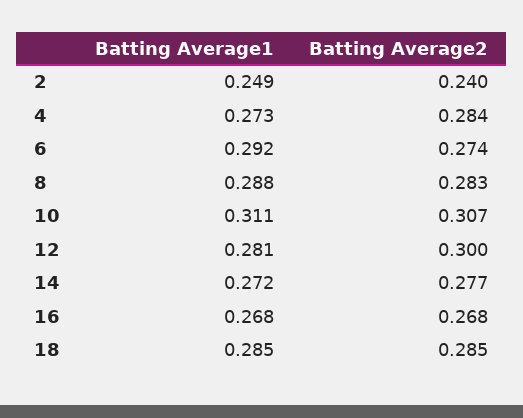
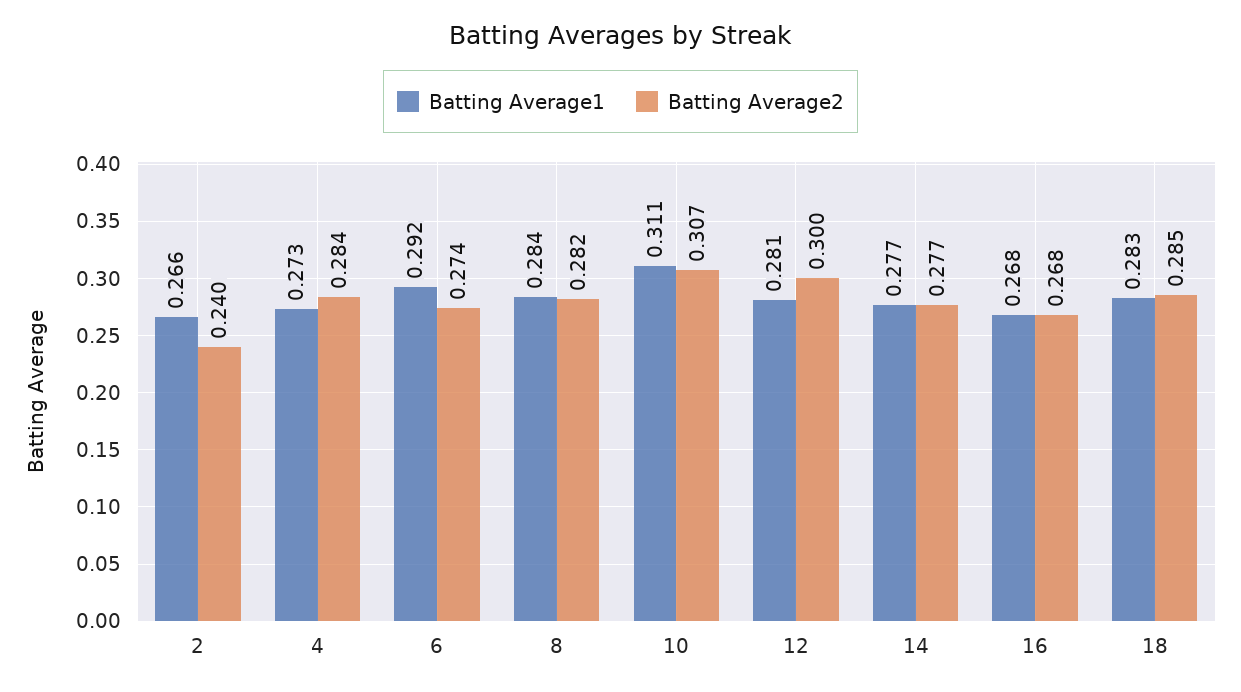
Batting Average1, 2: 0.249 -> 0.266
Batting Average1, 8: 0.288 -> 0.284
Batting Average2, 8: 0.283 -> 0.282
Batting Average1, 14: 0.272 -> 0.277
Batting Average1, 18: 0.285 -> 0.283

